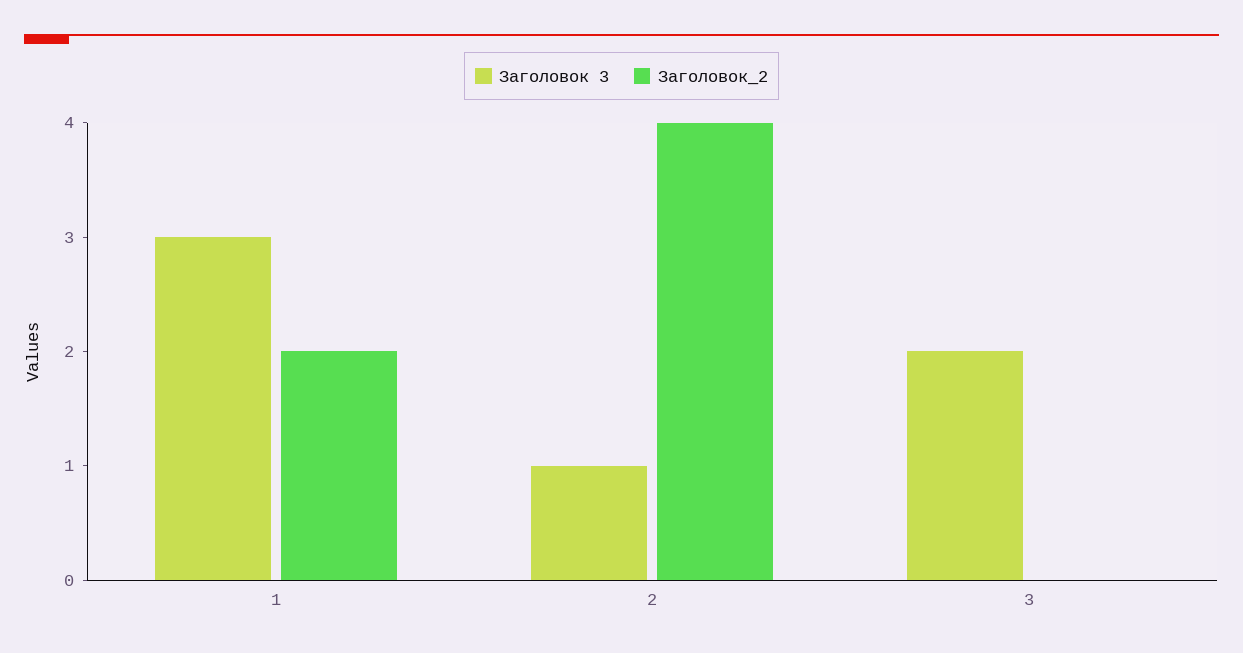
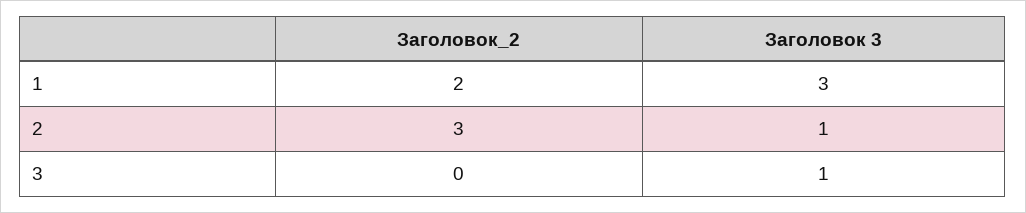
Заголовок_2, 2: 4 -> 3
Заголовок 3, 3: 2 -> 1

